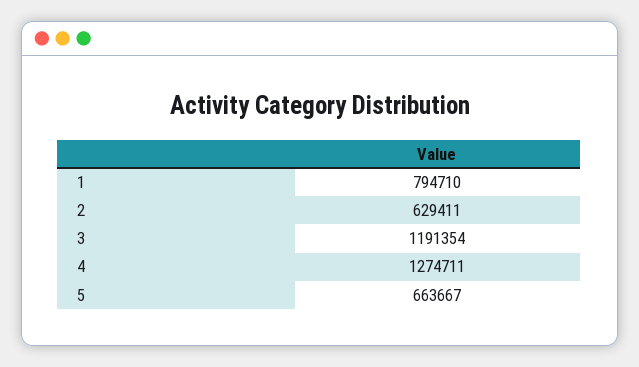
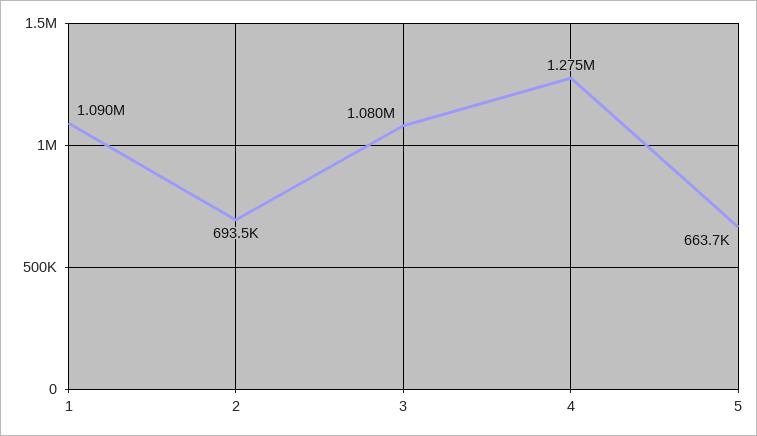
1: 794710 -> 1090000
2: 629411 -> 693500
3: 1191354 -> 1080000

